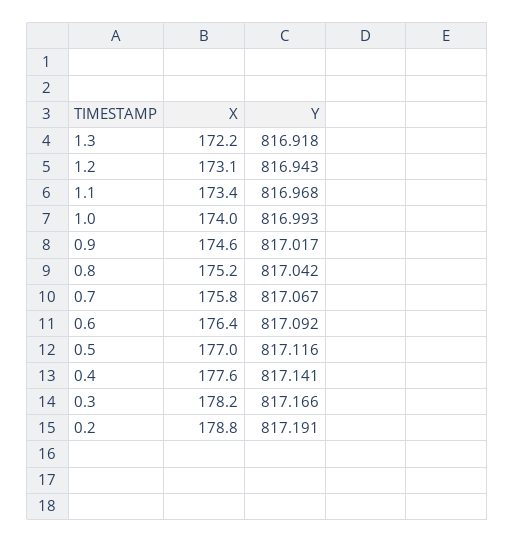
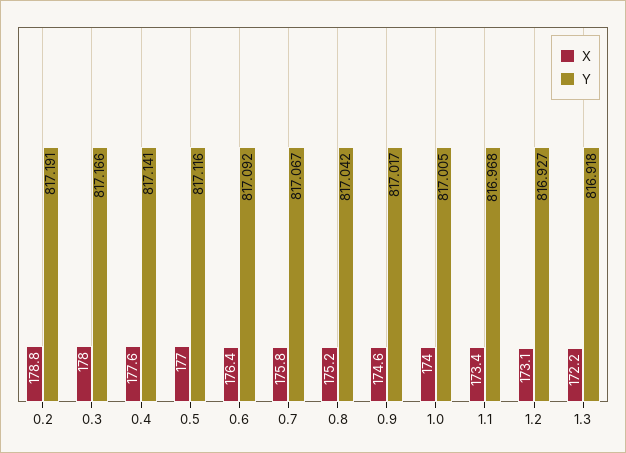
Y, 1.2: 816.943 -> 816.927
Y, 1.0: 816.993 -> 817.005
X, 0.3: 178.2 -> 178

